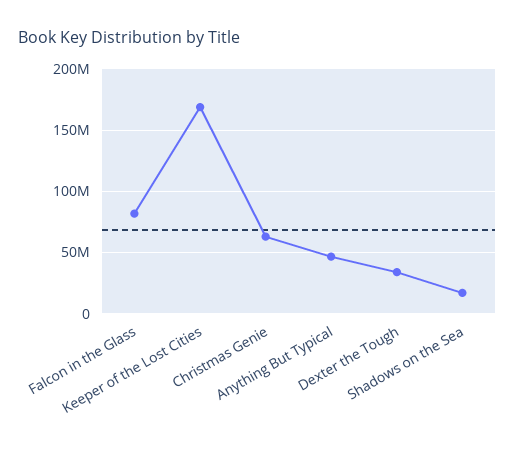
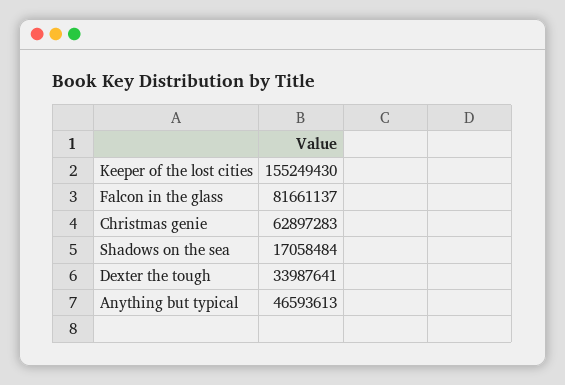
Keeper of the Lost Cities: 170000000 -> 155249430

